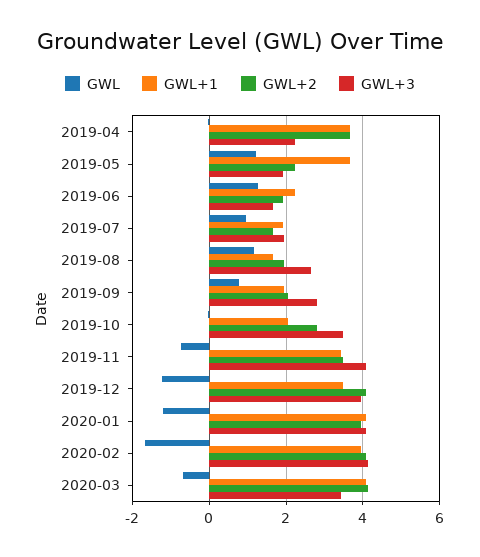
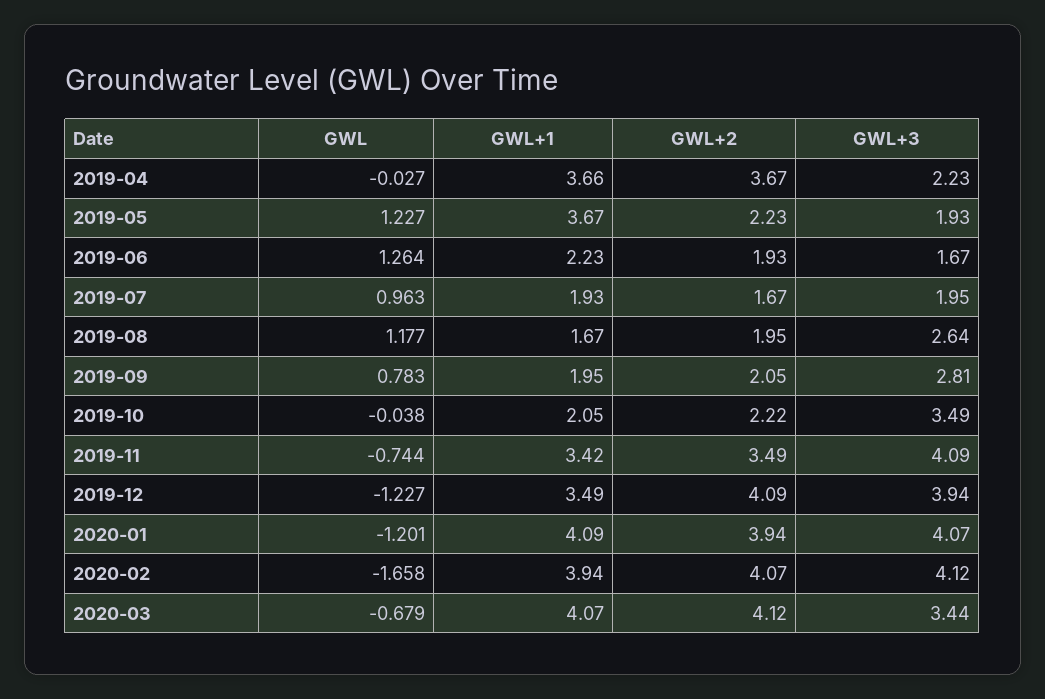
GWL+2, 2019-10: 2.8 -> 2.22

